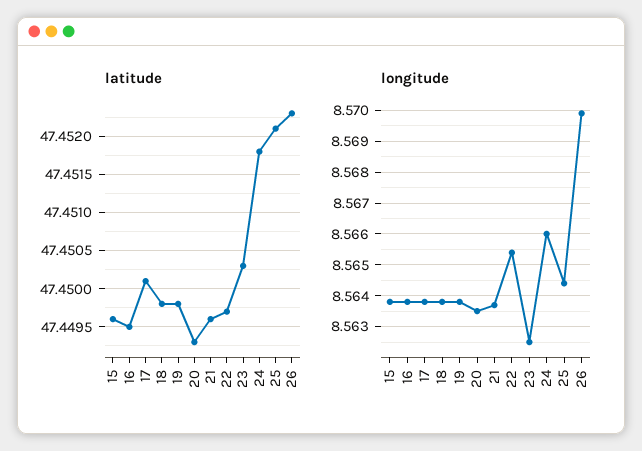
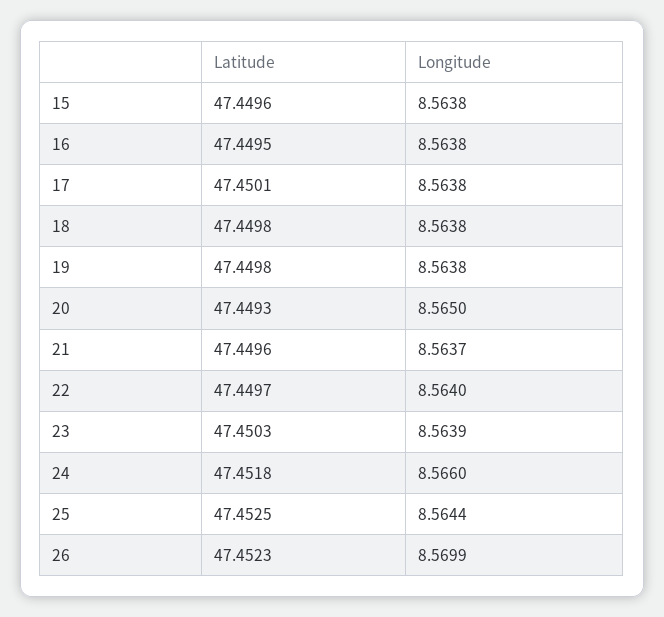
latitude, 25: 47.4521 -> 47.4525
longitude, 20: 8.5635 -> 8.565
longitude, 22: 8.5655 -> 8.564
longitude, 23: 8.5625 -> 8.5639

